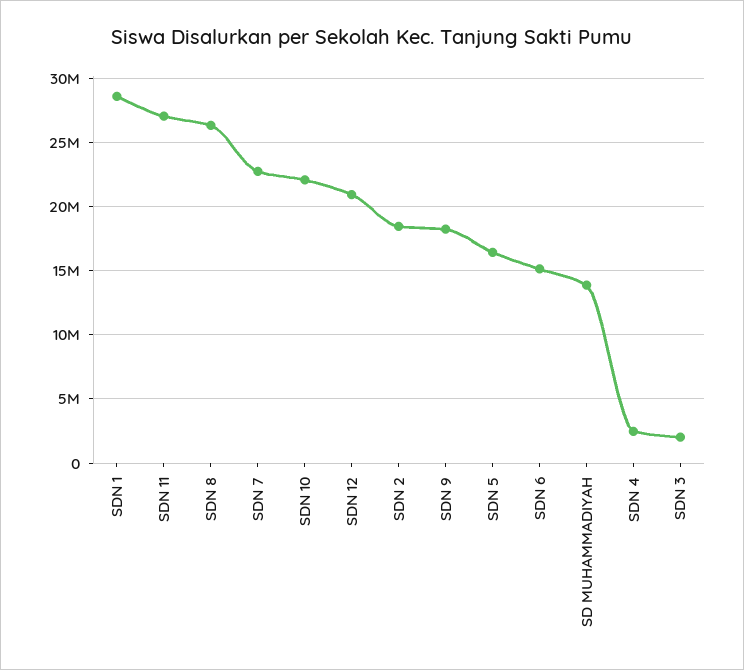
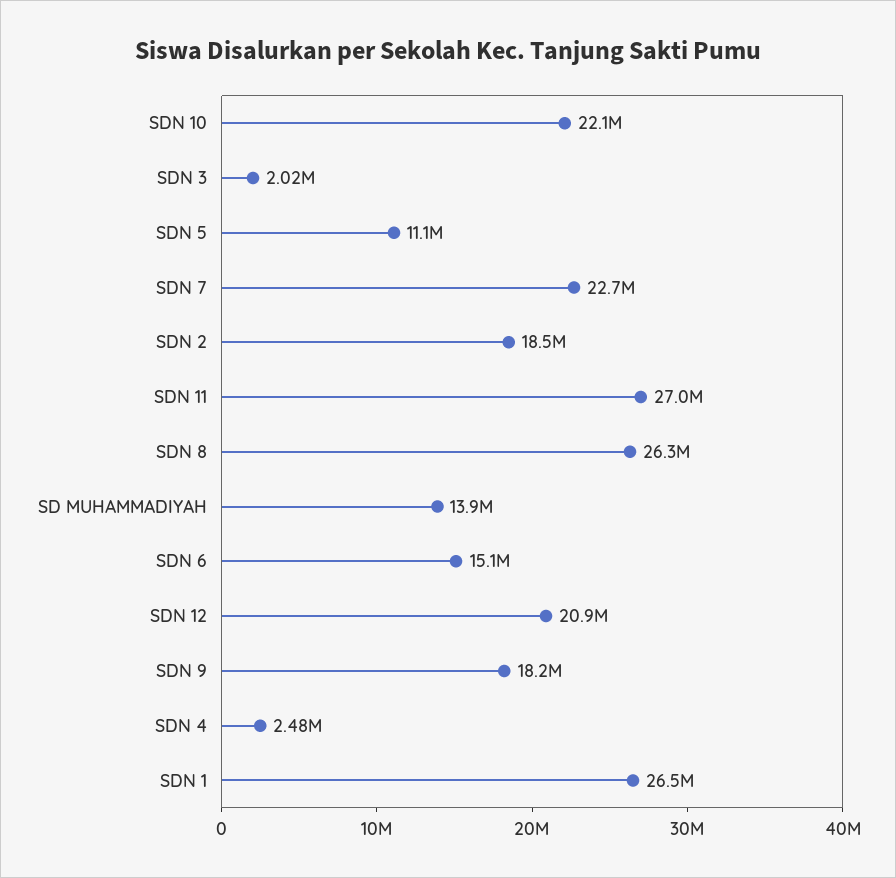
SDN 1: 28500000 -> 26500000
SDN 5: 16500000 -> 11100000

